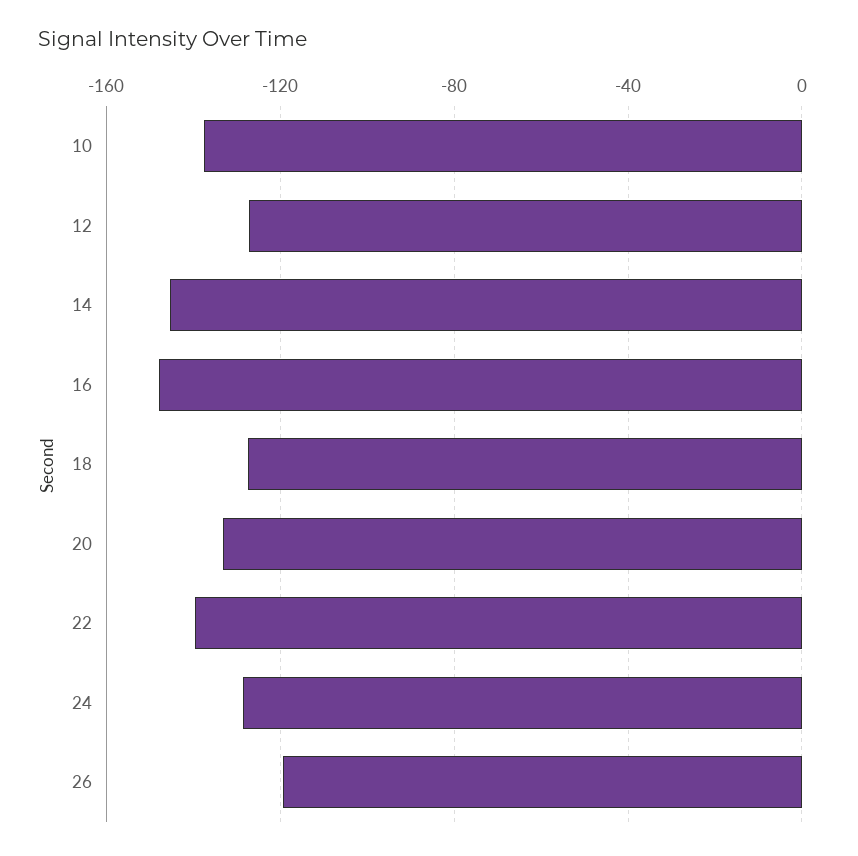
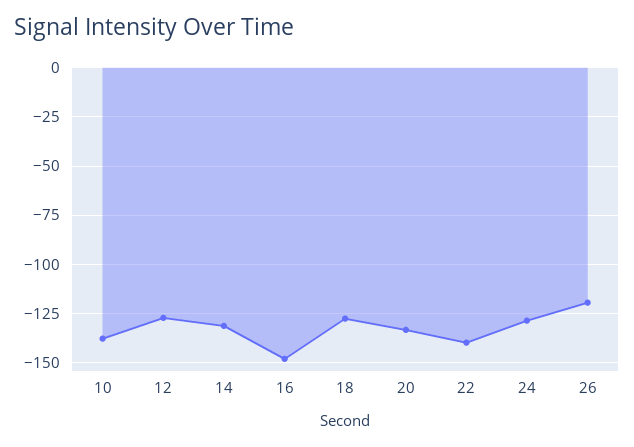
14: -145 -> -130

